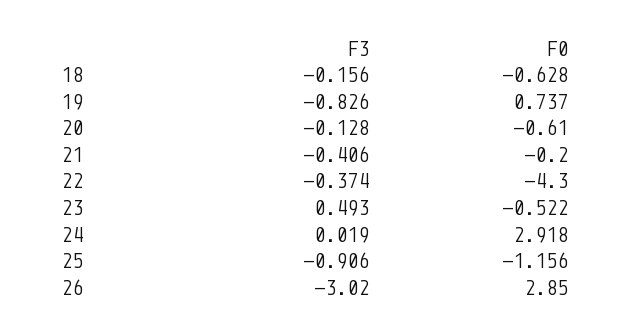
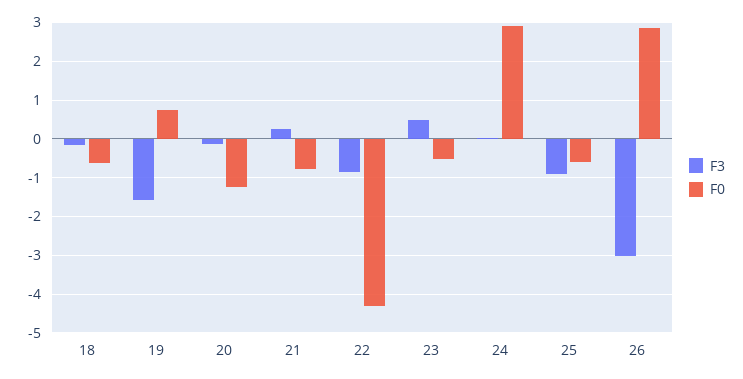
F3, 19: -0.826 -> -1.6
F0, 20: -0.61 -> -1.2
F3, 21: -0.406 -> 0.2
F0, 21: -0.2 -> -0.8
F3, 22: -0.374 -> -0.8
F0, 25: -1.156 -> -0.6

